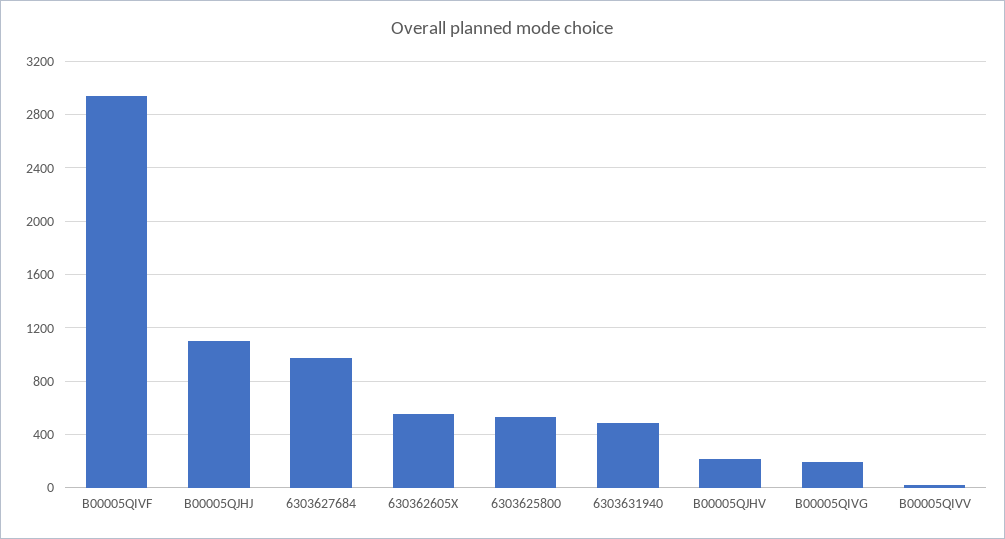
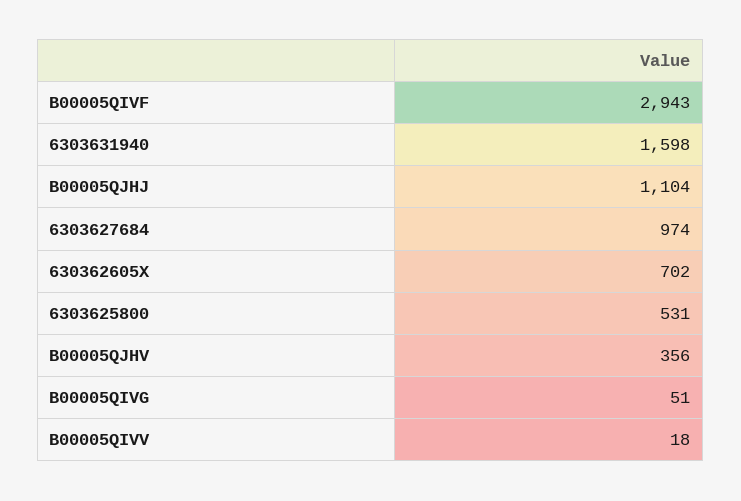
630362605X: 550 -> 702
6303631940: 500 -> 1598
B00005QJHV: 200 -> 356
B00005QIVG: 200 -> 51

